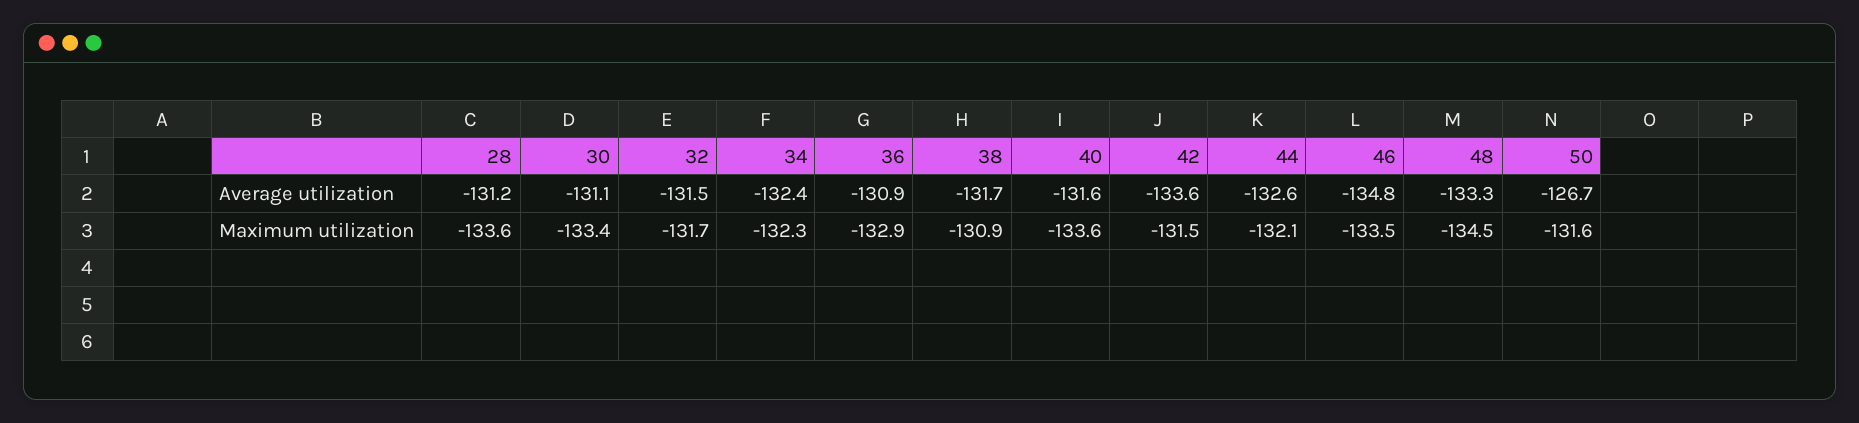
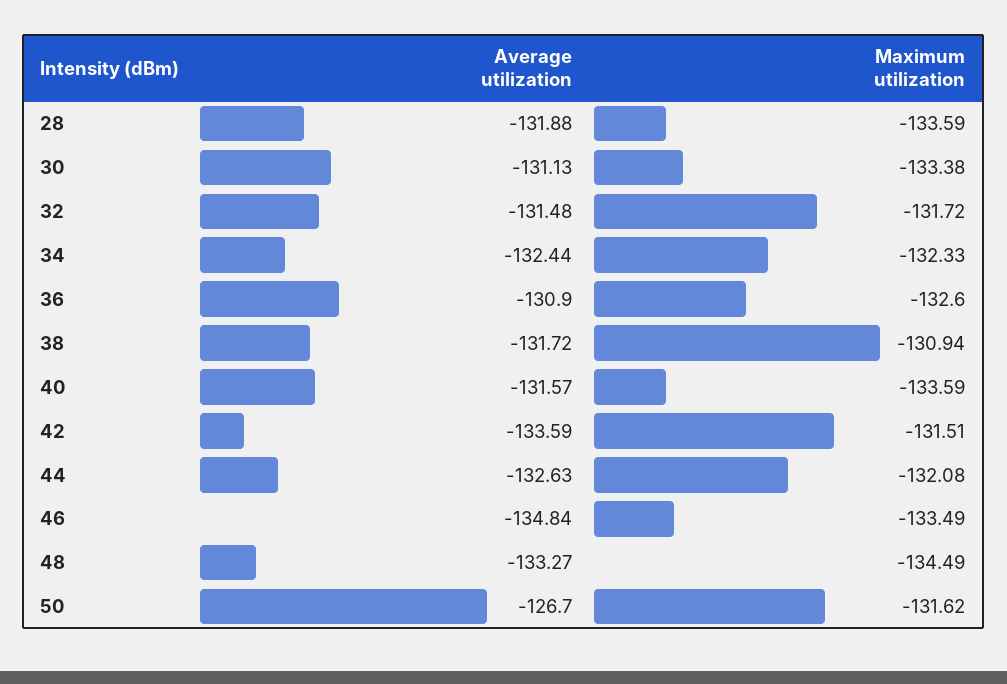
28, Average utilization: -131.2 -> -131.88
36, Maximum utilization: -132.9 -> -132.6

